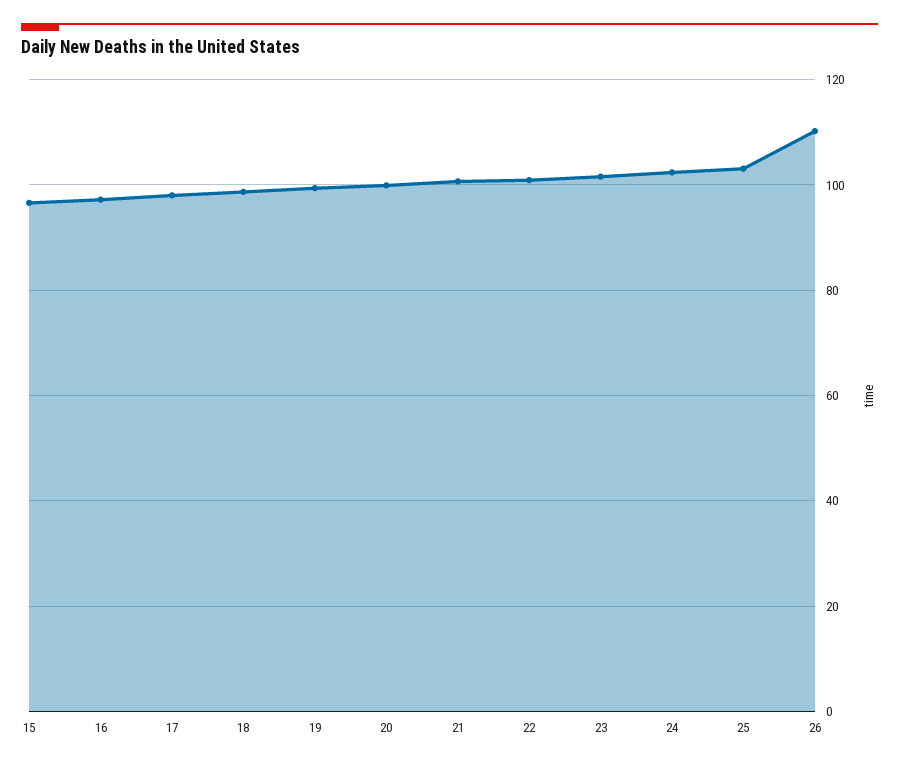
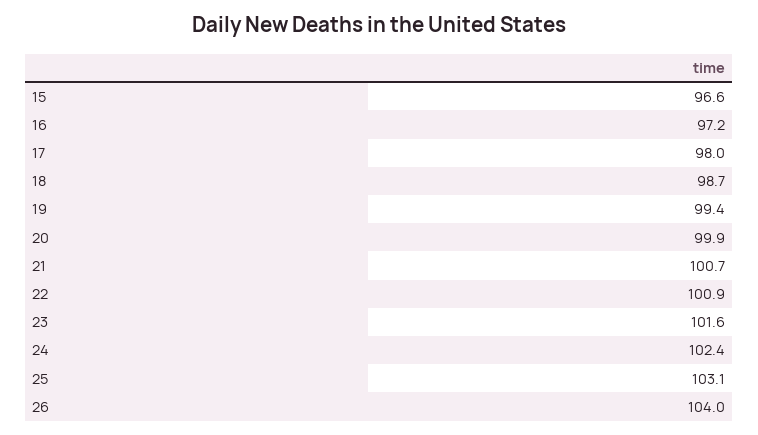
26: 110 -> 104

